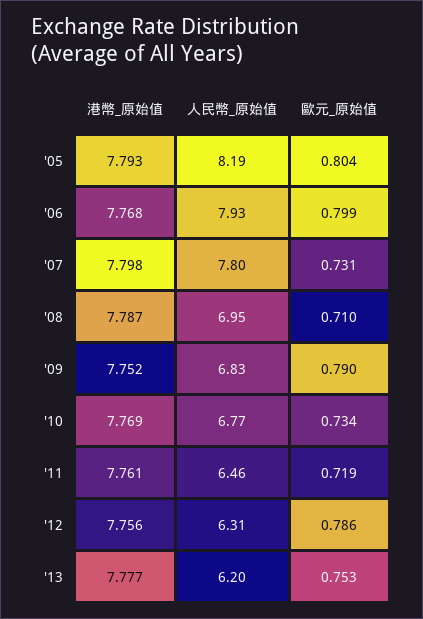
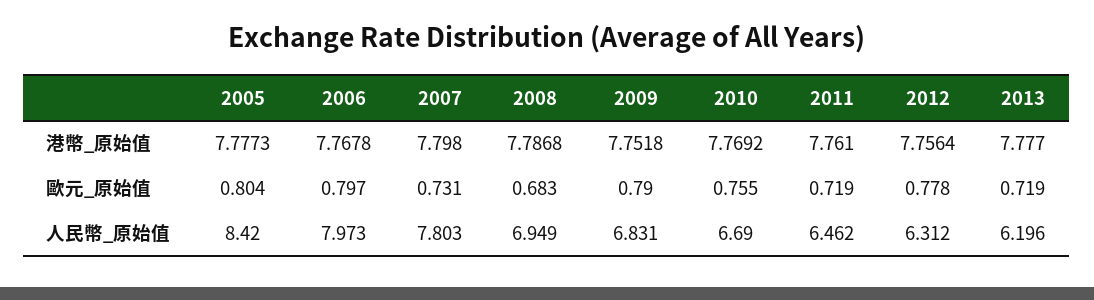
港幣_原始值, '05: 7.793 -> 7.7773
人民幣_原始值, '05: 8.19 -> 8.42
人民幣_原始值, '06: 7.93 -> 7.973
歐元_原始值, '06: 0.799 -> 0.797
歐元_原始值, '08: 0.71 -> 0.683
人民幣_原始值, '10: 6.77 -> 6.69
歐元_原始值, '10: 0.734 -> 0.755
歐元_原始值, '12: 0.786 -> 0.778
歐元_原始值, '13: 0.753 -> 0.719

